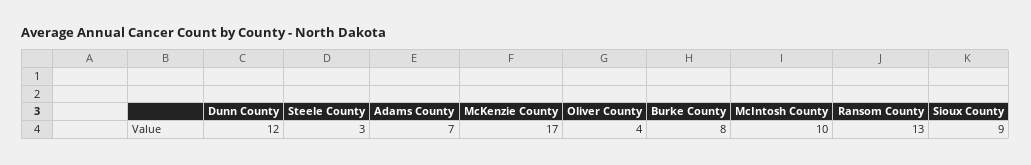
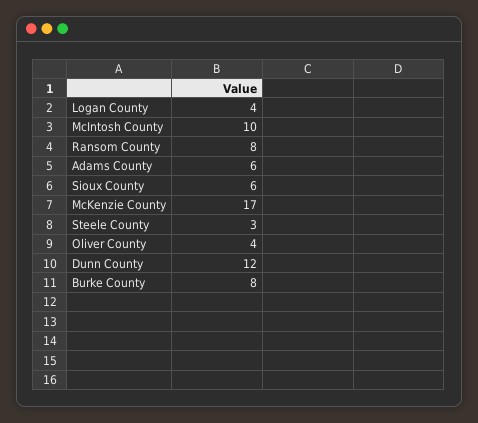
Adams County: 7 -> 6
Ransom County: 13 -> 8
Sioux County: 9 -> 6
Logan County: none -> 4

